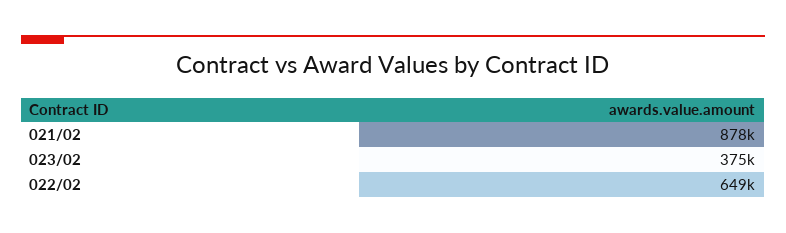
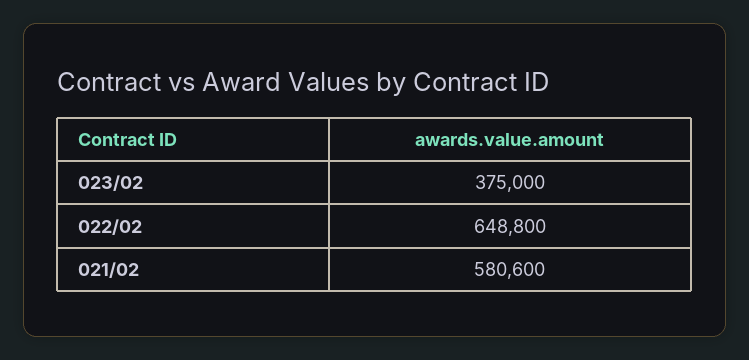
021/02: 878000 -> 580600

